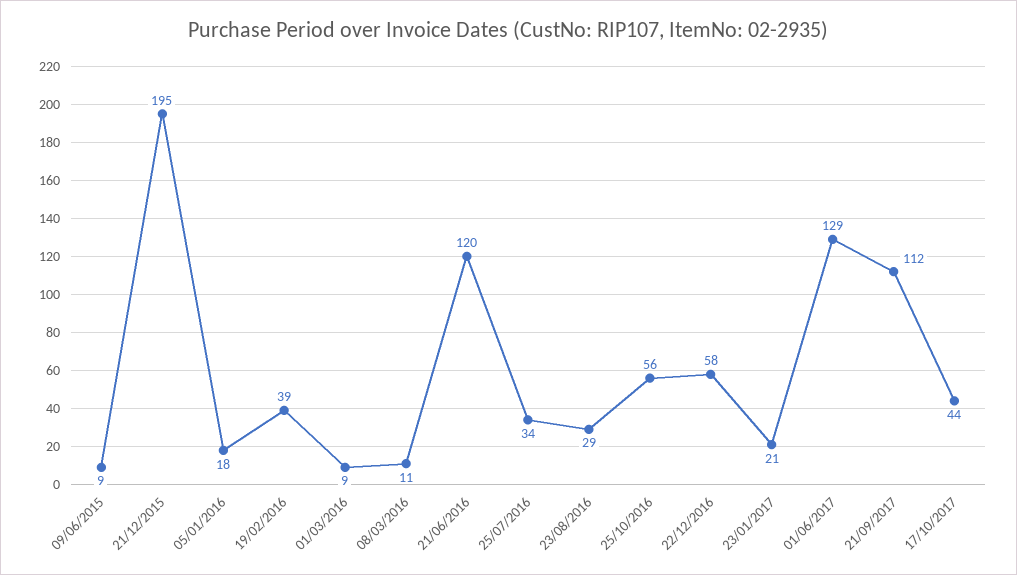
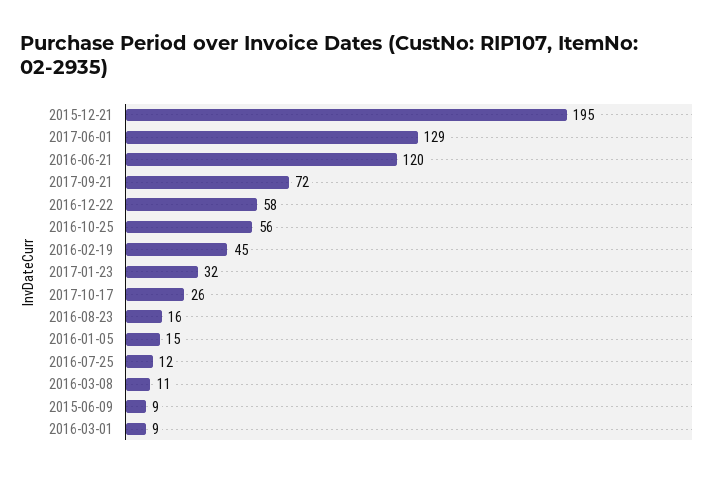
05/01/2016: 18 -> 15
19/02/2016: 39 -> 45
25/07/2016: 34 -> 12
23/08/2016: 29 -> 16
23/01/2017: 21 -> 32
21/09/2017: 112 -> 72
17/10/2017: 44 -> 26

